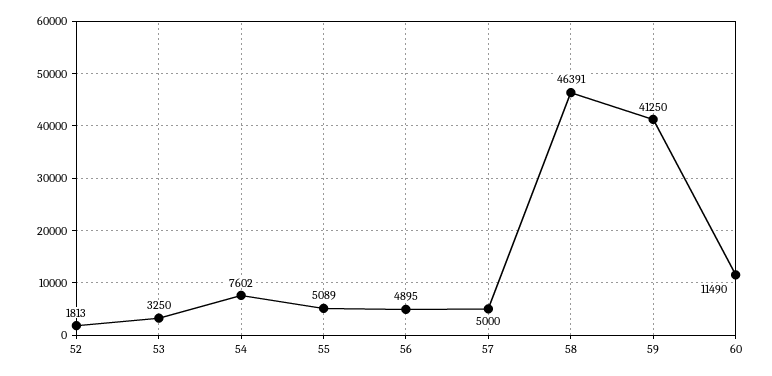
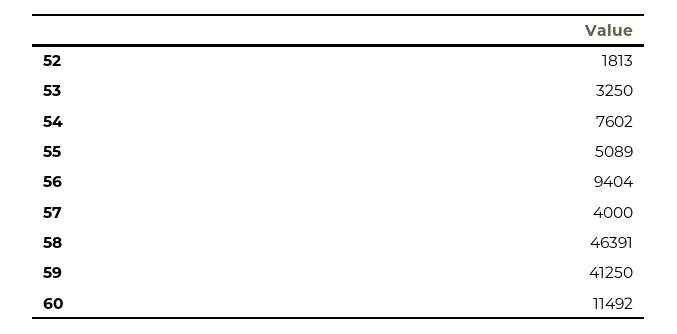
56: 4895 -> 9404
57: 5000 -> 4000
60: 11490 -> 11492

